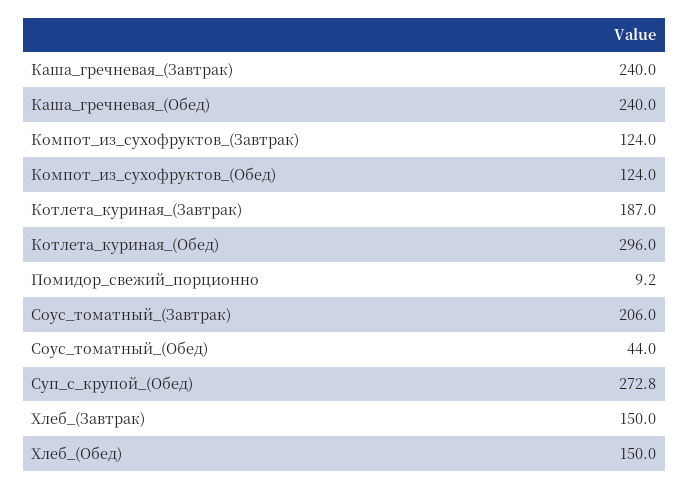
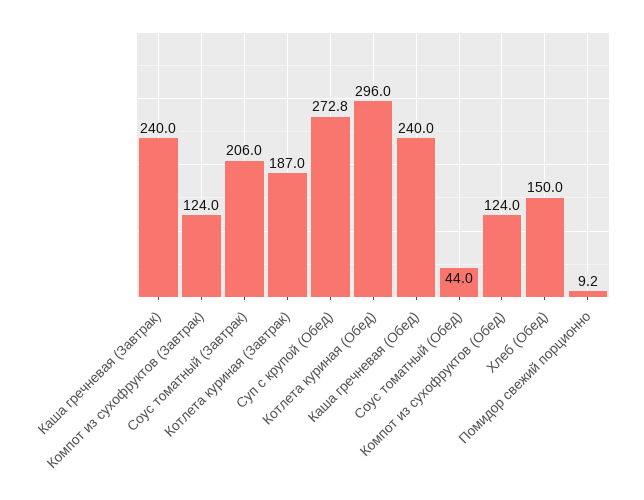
Хлеб_(Завтрак): 150 -> none

